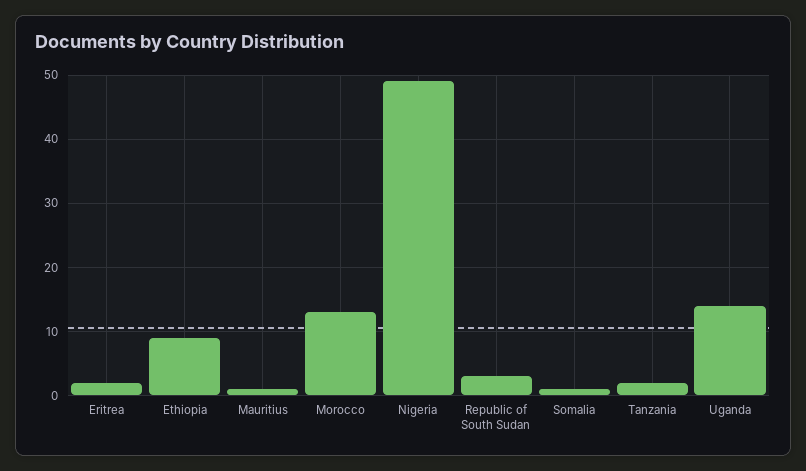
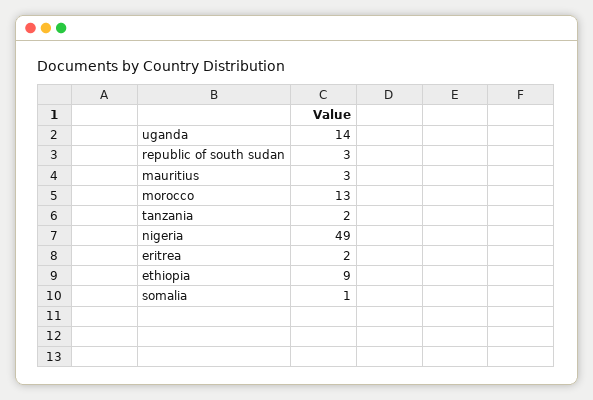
Mauritius: 1 -> 3

